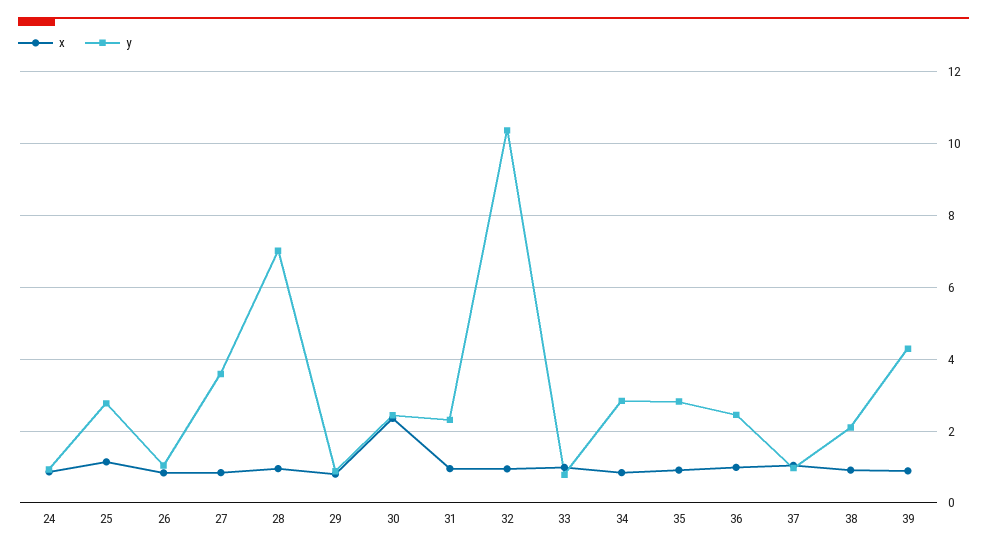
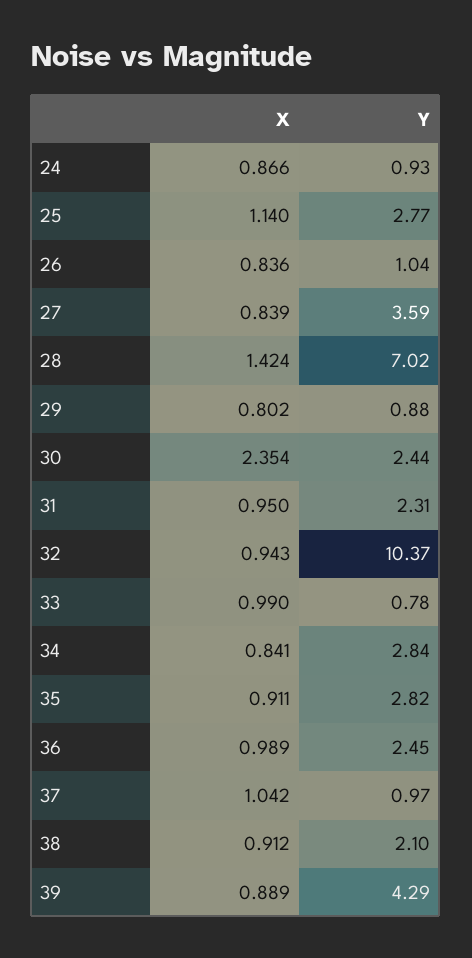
x, 28: 1 -> 1.424

